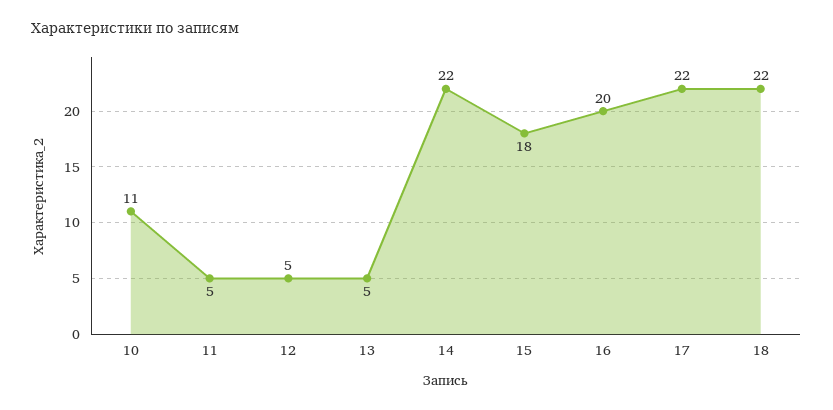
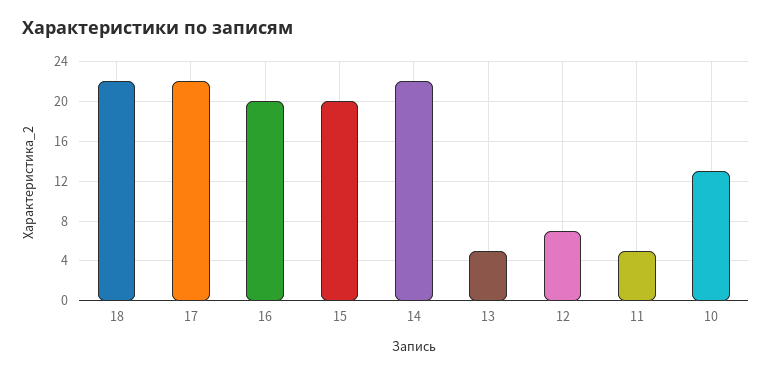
10: 11 -> 13
12: 5 -> 7
15: 18 -> 20

